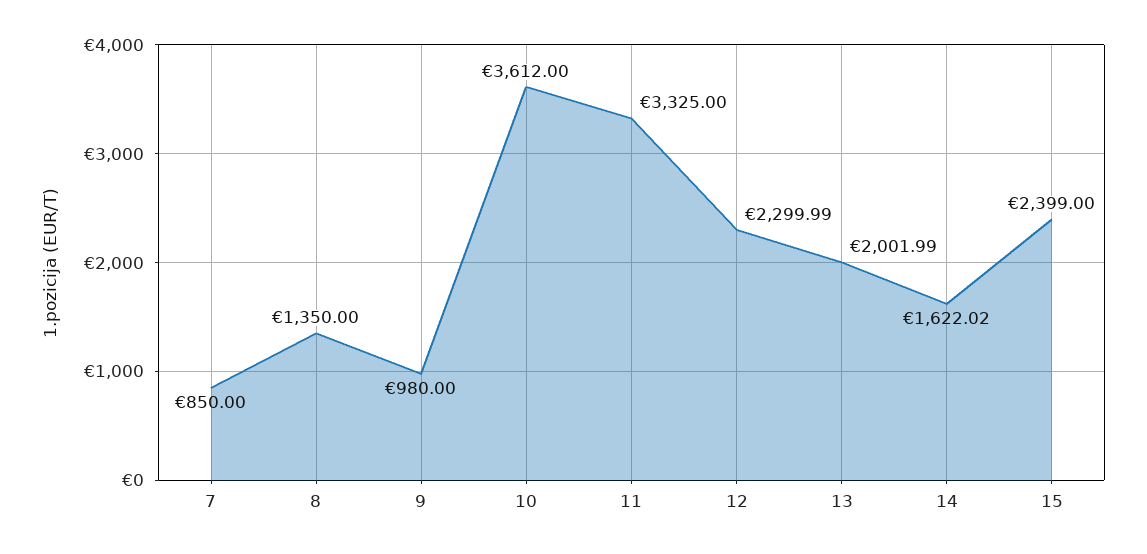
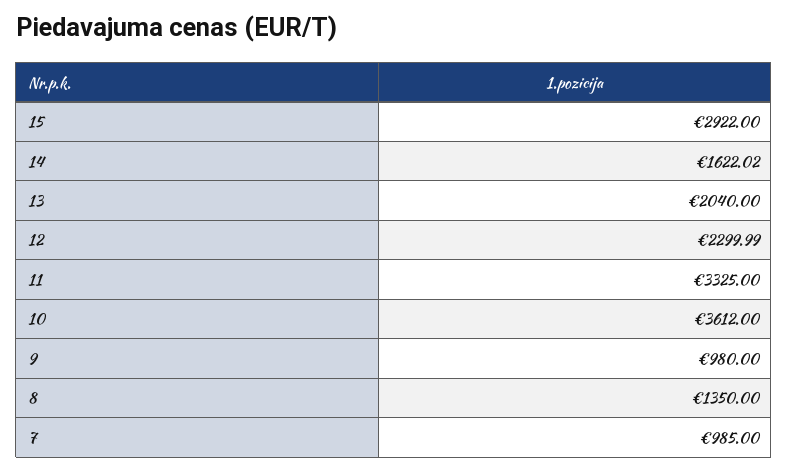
7: 850 -> 985
13: 2001.99 -> 2040
15: 2399 -> 2922

